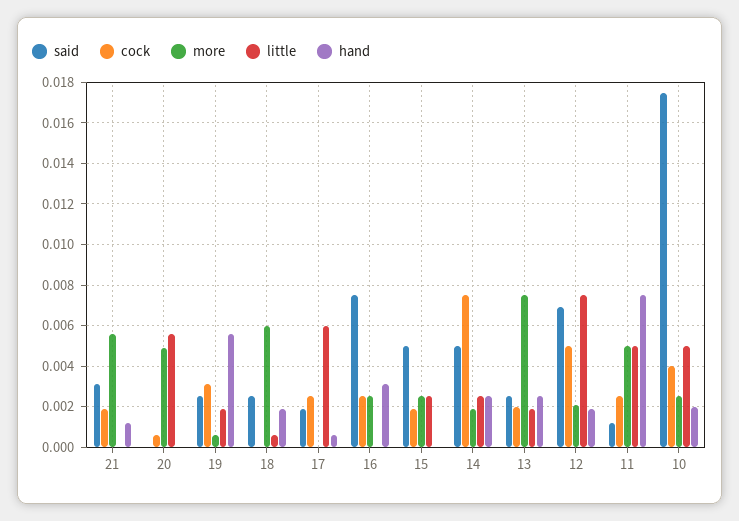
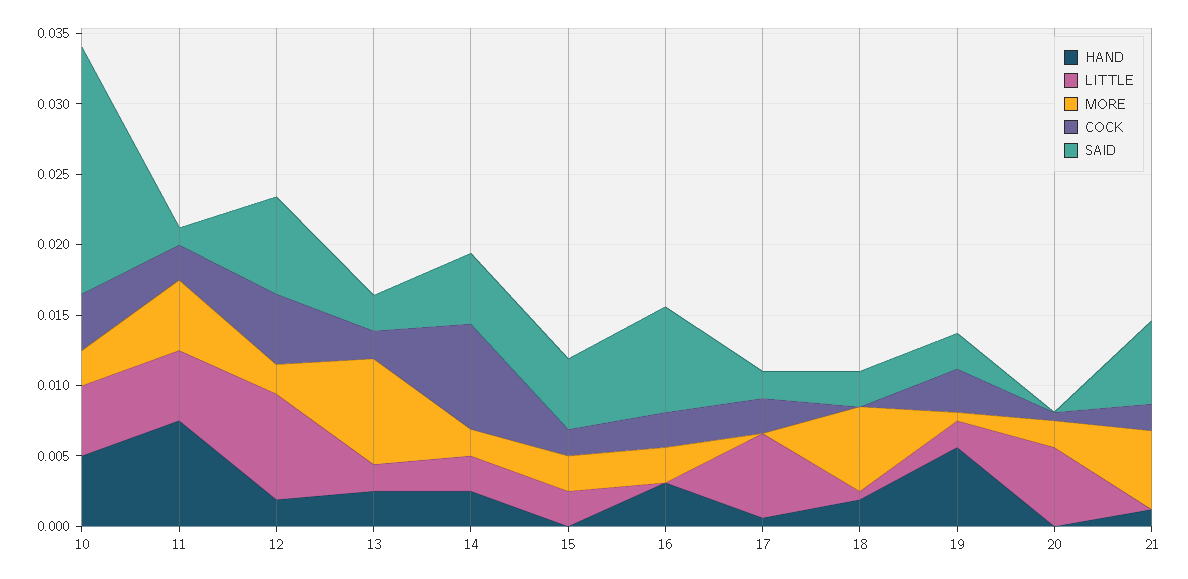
said, 21: 0.003 -> 0.006
more, 20: 0.005 -> 0.002
hand, 10: 0.002 -> 0.005

